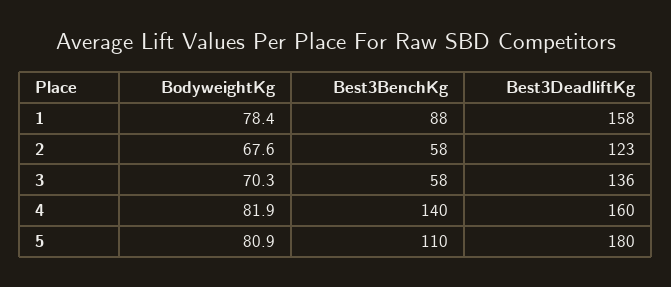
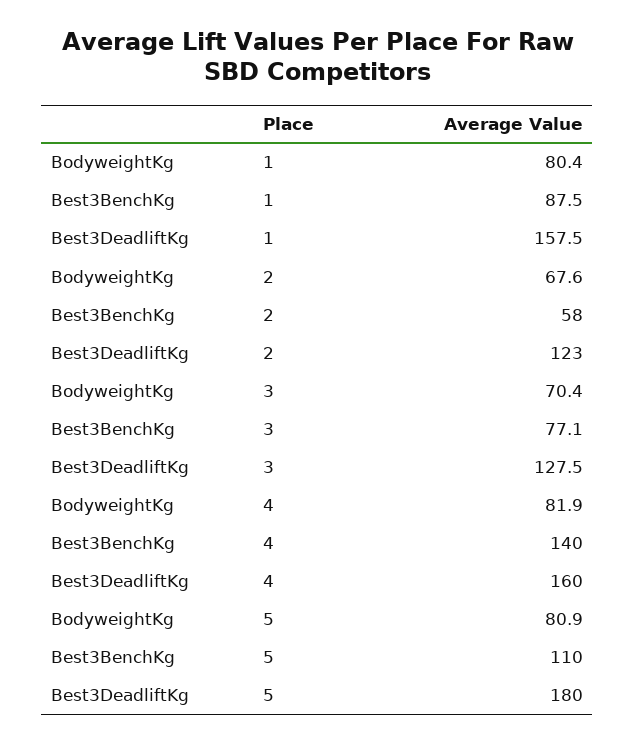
BodyweightKg, 1: 78.4 -> 80.4
BodyweightKg, 3: 70.3 -> 70.4
Best3BenchKg, 3: 58 -> 77.1
Best3DeadliftKg, 3: 136 -> 127.5

